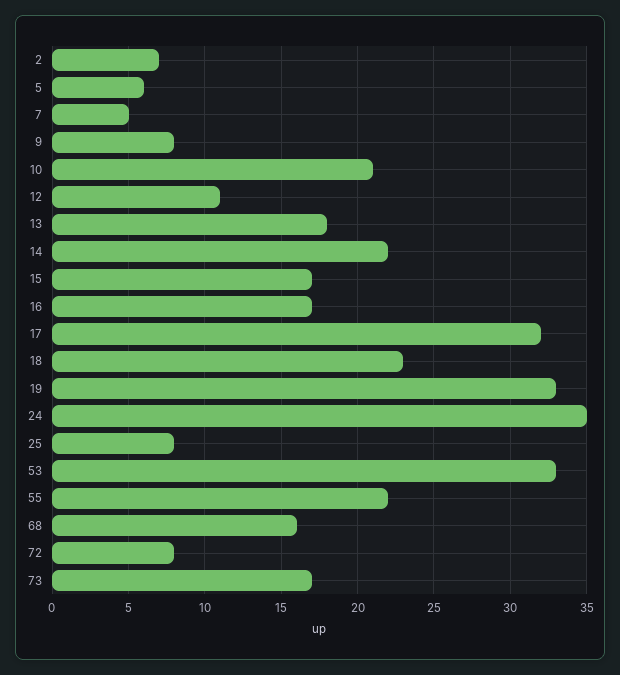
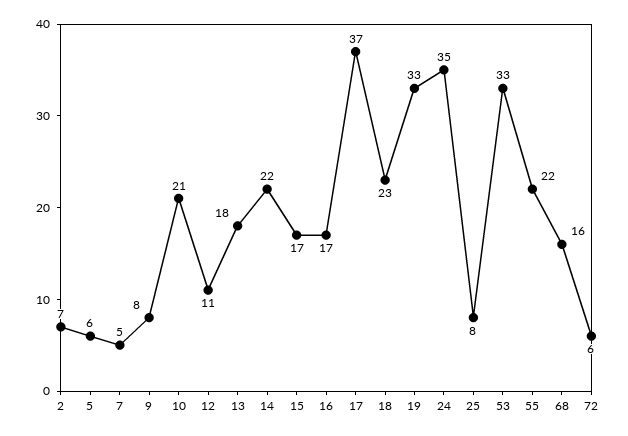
17: 32 -> 37
72: 8 -> 6
73: 17 -> none

